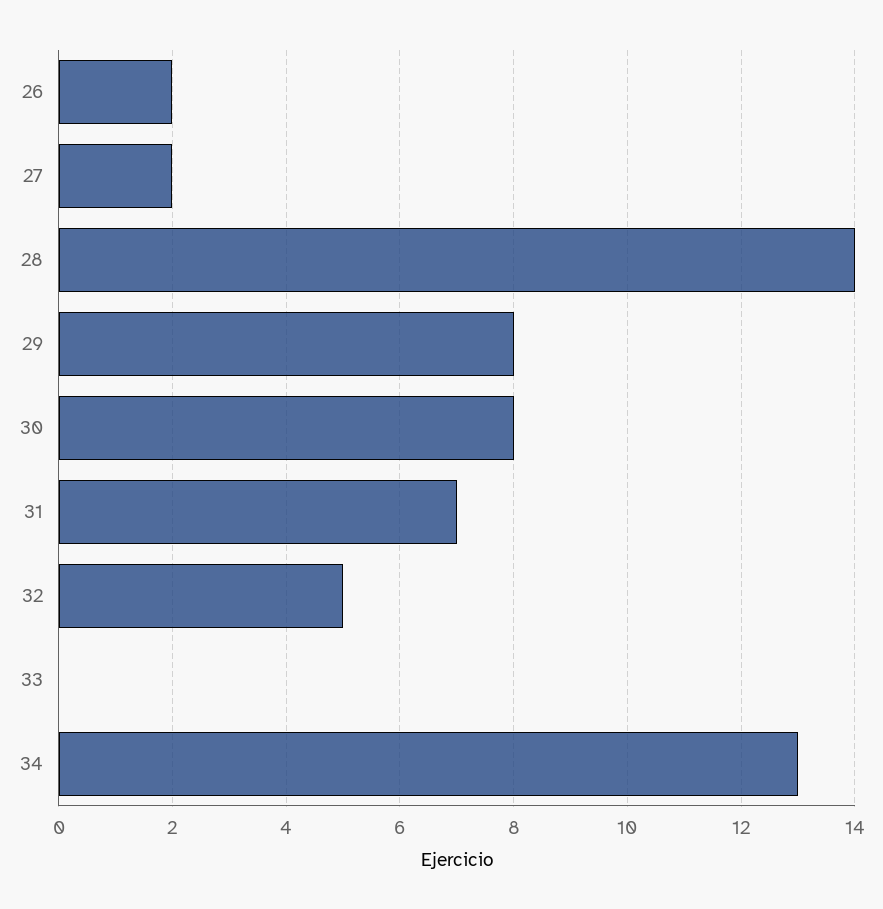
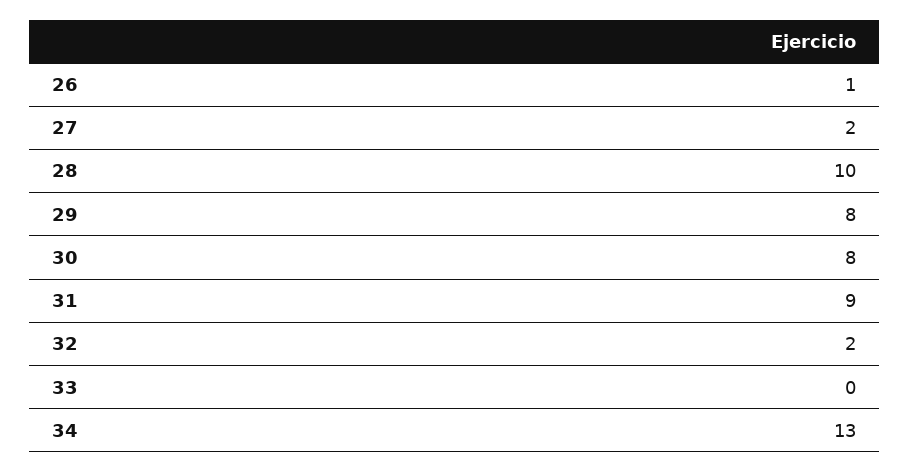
26: 2 -> 1
28: 14 -> 10
31: 7 -> 9
32: 5 -> 2

